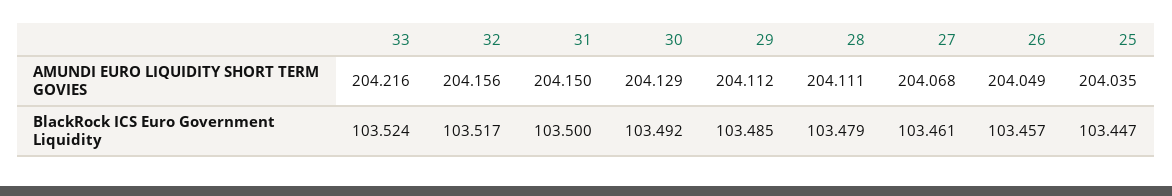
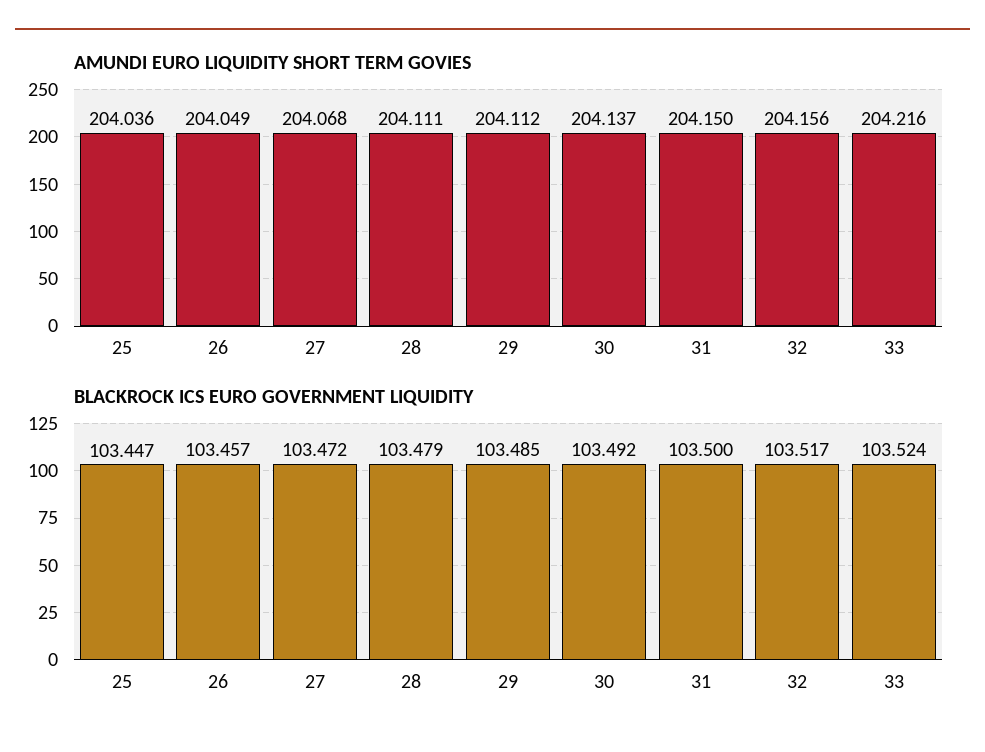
AMUNDI EURO LIQUIDITY SHORT TERM GOVIES, 30: 204.129 -> 204.137
AMUNDI EURO LIQUIDITY SHORT TERM GOVIES, 25: 204.035 -> 204.036
BlackRock ICS Euro Government Liquidity, 27: 103.461 -> 103.472

